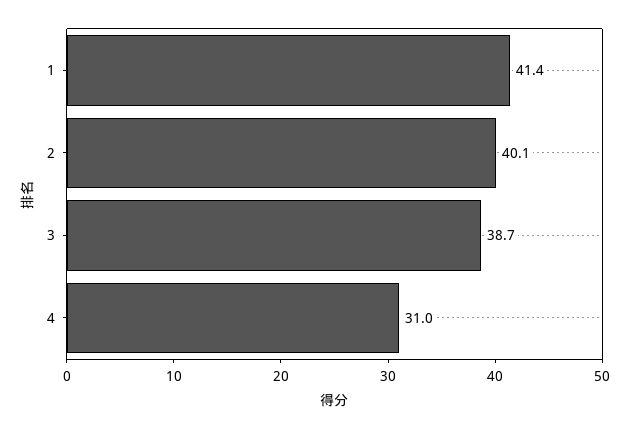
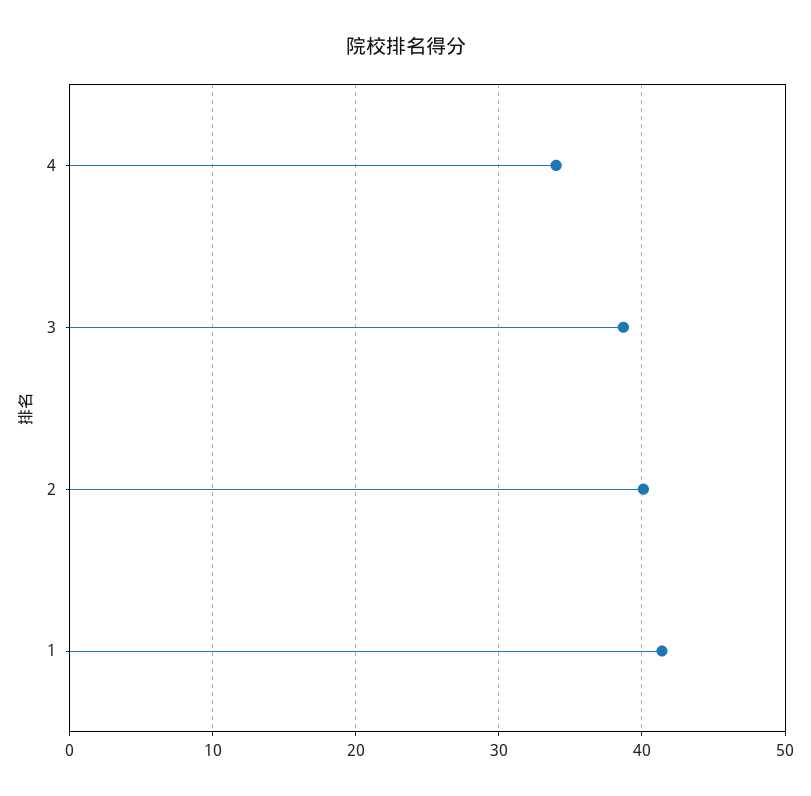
4: 31 -> 34

